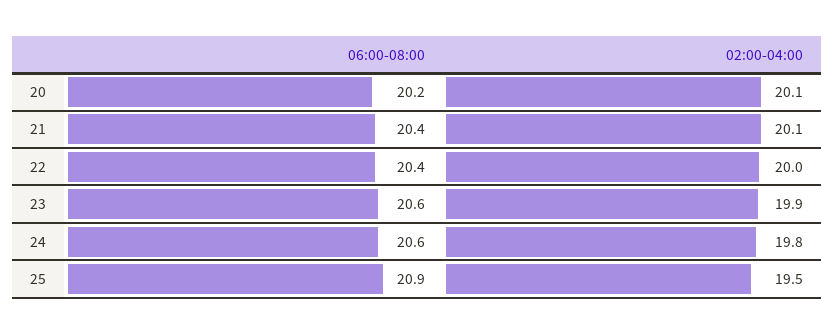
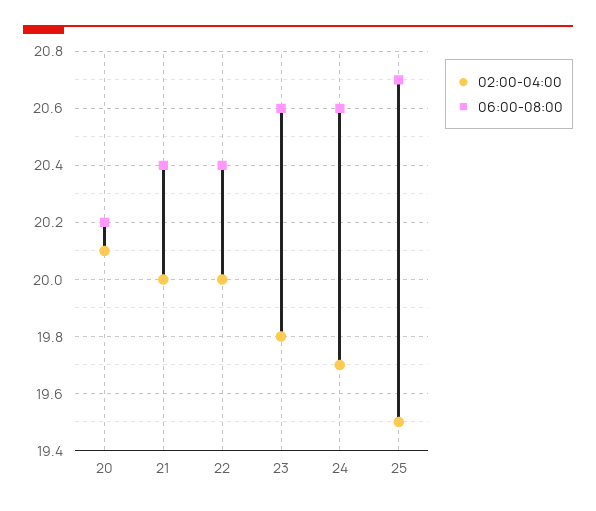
02:00-04:00, 21: 20.1 -> 20
02:00-04:00, 23: 19.9 -> 19.8
02:00-04:00, 24: 19.8 -> 19.7
06:00-08:00, 25: 20.9 -> 20.7

